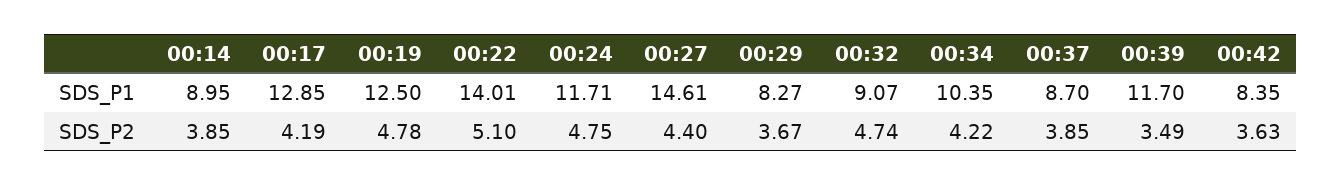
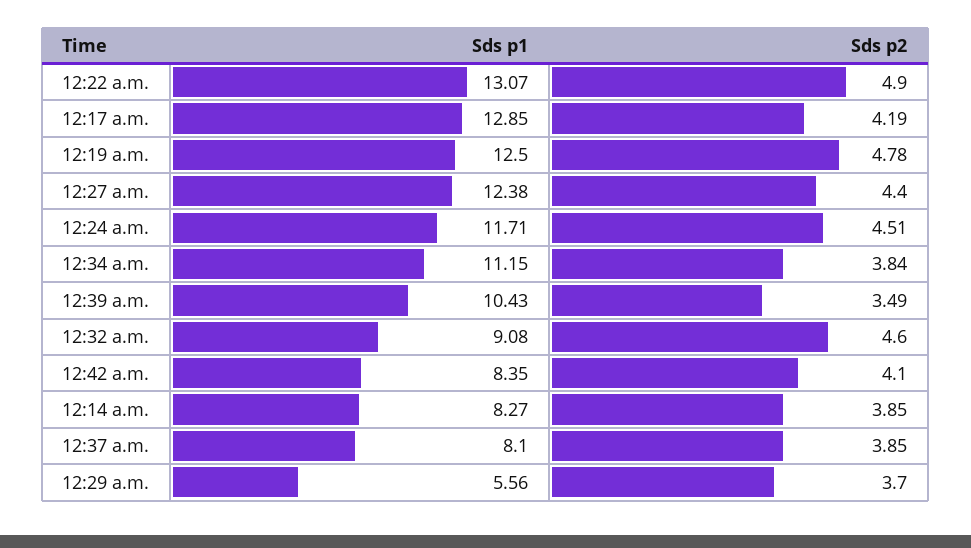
00:14, SDS_P1: 8.95 -> 8.27
00:22, SDS_P1: 14.01 -> 13.07
00:27, SDS_P1: 14.61 -> 12.38
00:29, SDS_P1: 8.27 -> 5.56
00:32, SDS_P1: 9.07 -> 9.08
00:34, SDS_P1: 10.35 -> 11.15
00:37, SDS_P1: 8.7 -> 8.1
00:39, SDS_P1: 11.7 -> 10.43
00:22, SDS_P2: 5.1 -> 4.9
00:24, SDS_P2: 4.75 -> 4.51
00:29, SDS_P2: 3.67 -> 3.7
00:32, SDS_P2: 4.74 -> 4.6
00:34, SDS_P2: 4.22 -> 3.84
00:42, SDS_P2: 3.63 -> 4.1

